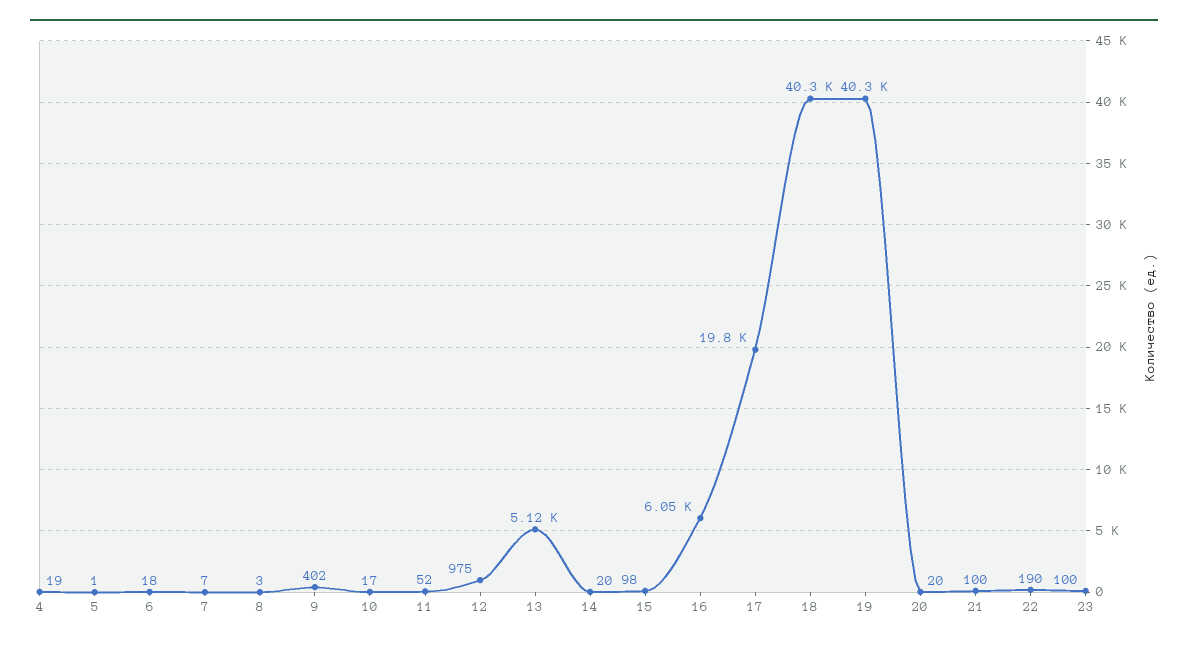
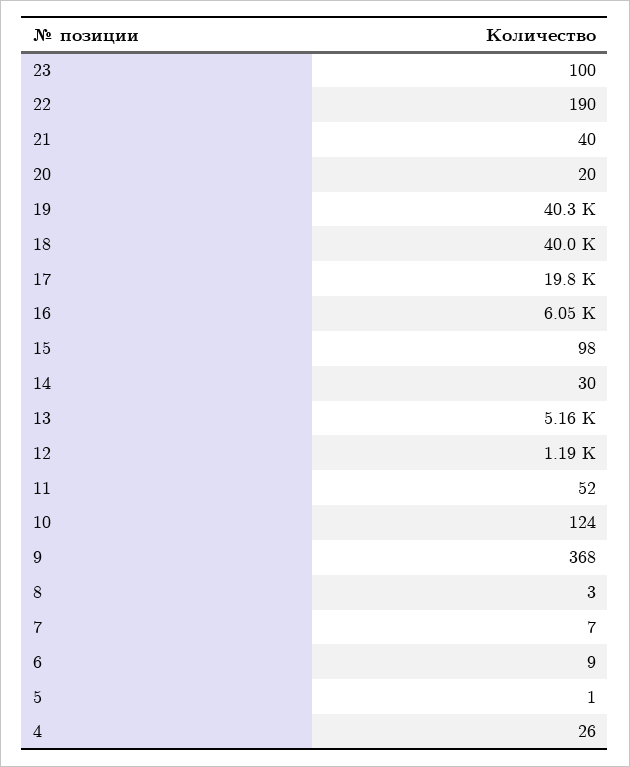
4: 19 -> 26
6: 18 -> 9
9: 402 -> 368
10: 17 -> 124
12: 975 -> 1190
13: 5120 -> 5160
14: 20 -> 30
18: 40300 -> 40000
21: 100 -> 40

